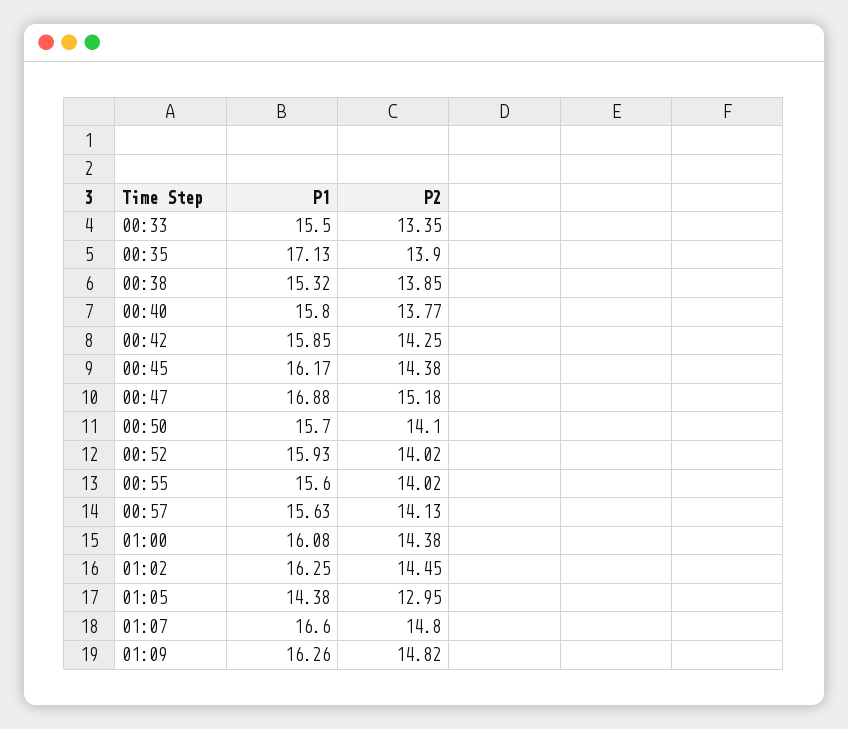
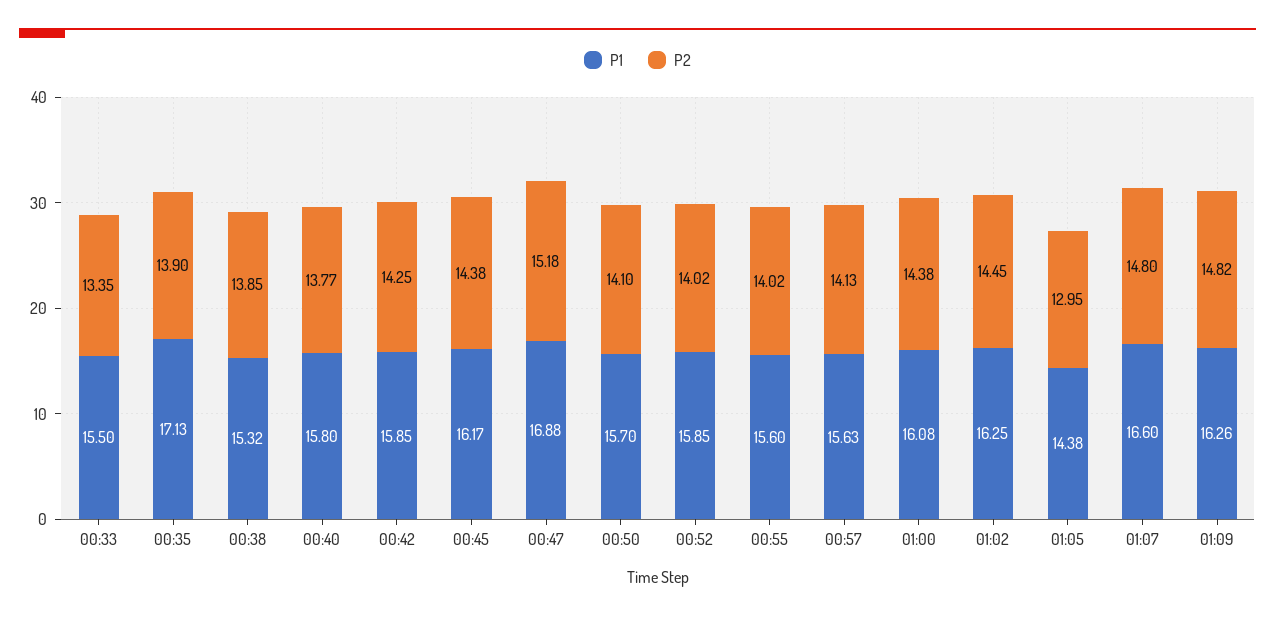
P1, 00:52: 15.93 -> 15.85

